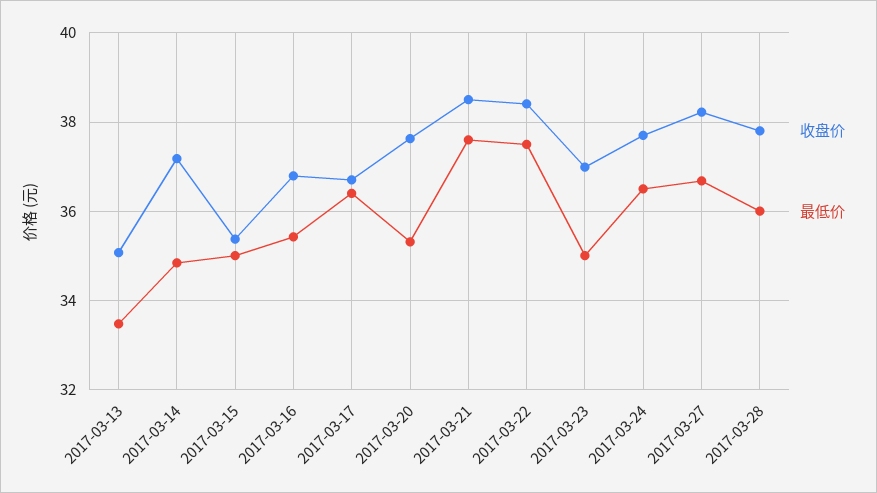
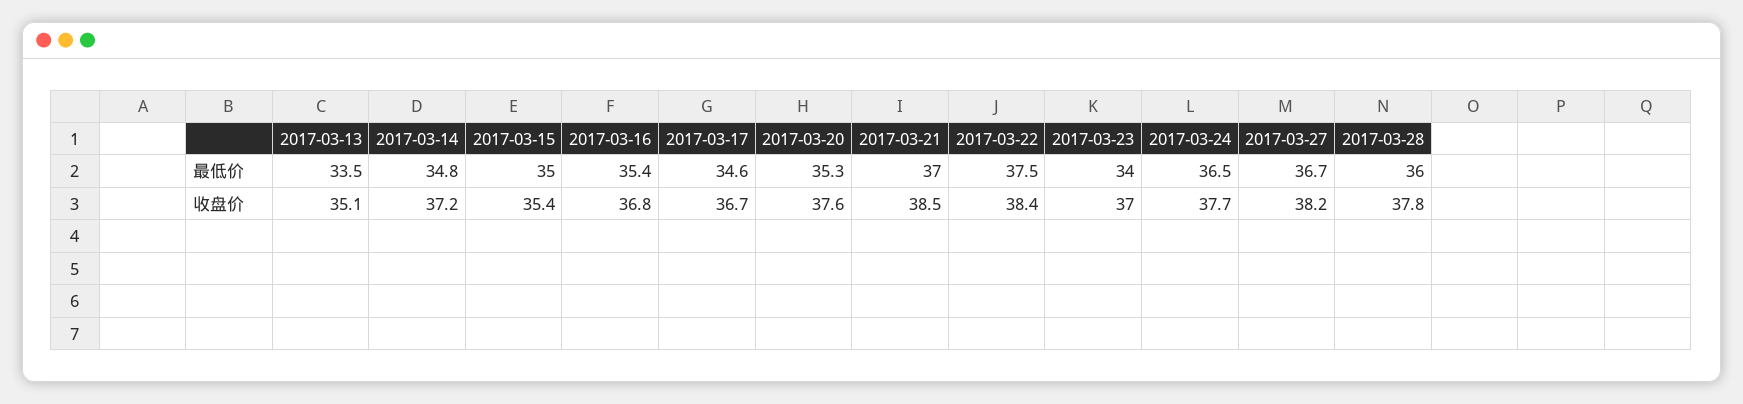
最低价, 2017-03-17: 36.4 -> 34.6
最低价, 2017-03-21: 37.6 -> 37
最低价, 2017-03-23: 35 -> 34

